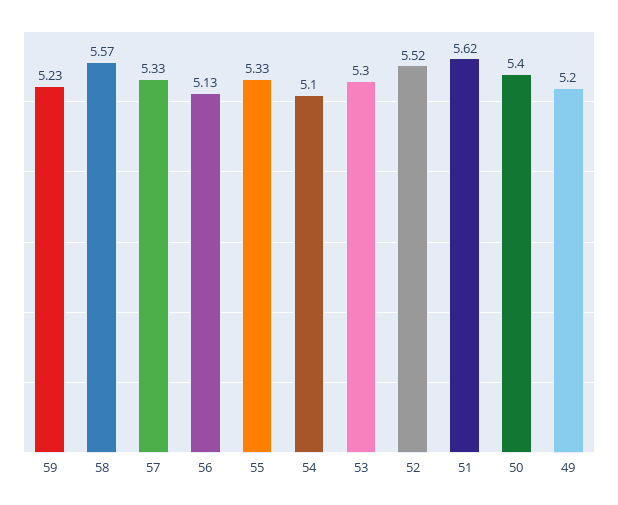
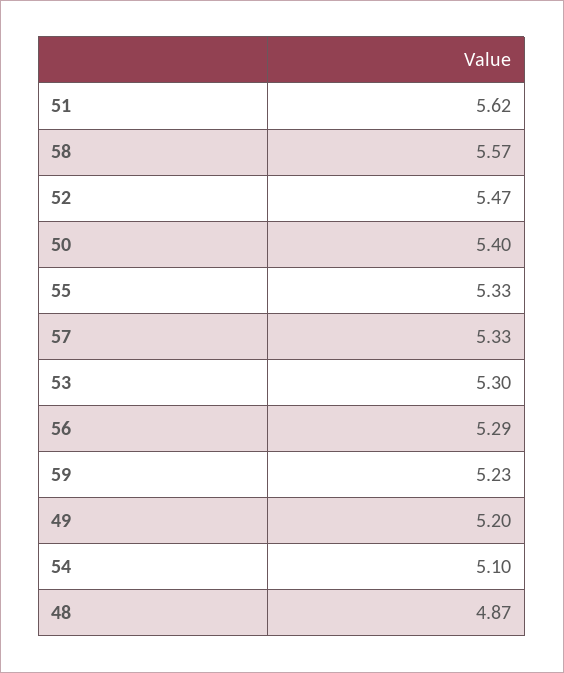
56: 5.13 -> 5.29
52: 5.52 -> 5.47
48: none -> 4.87

